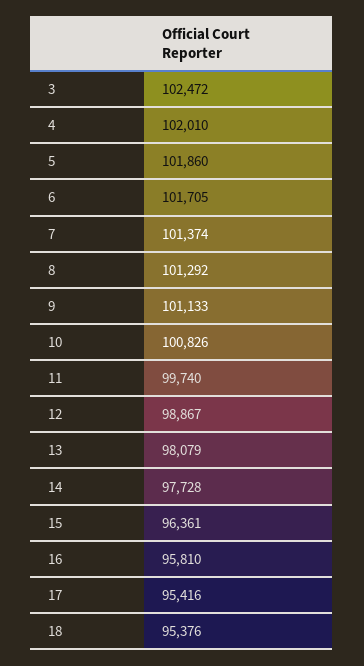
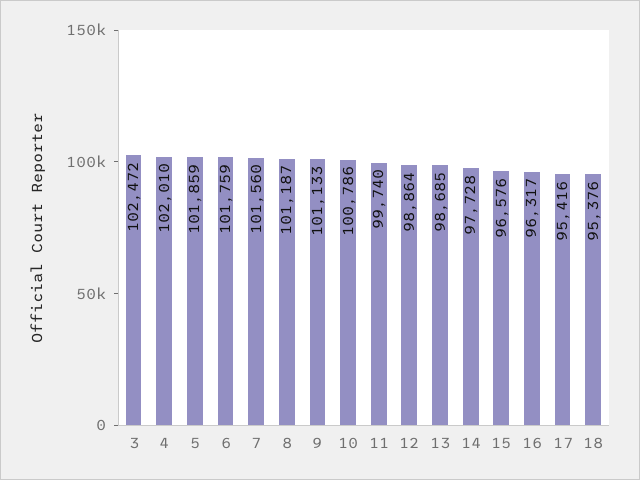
5: 101860 -> 101859
6: 101705 -> 101759
7: 101374 -> 101560
8: 101292 -> 101187
10: 100826 -> 100786
12: 98867 -> 98864
13: 98079 -> 98685
15: 96361 -> 96576
16: 95810 -> 96317

